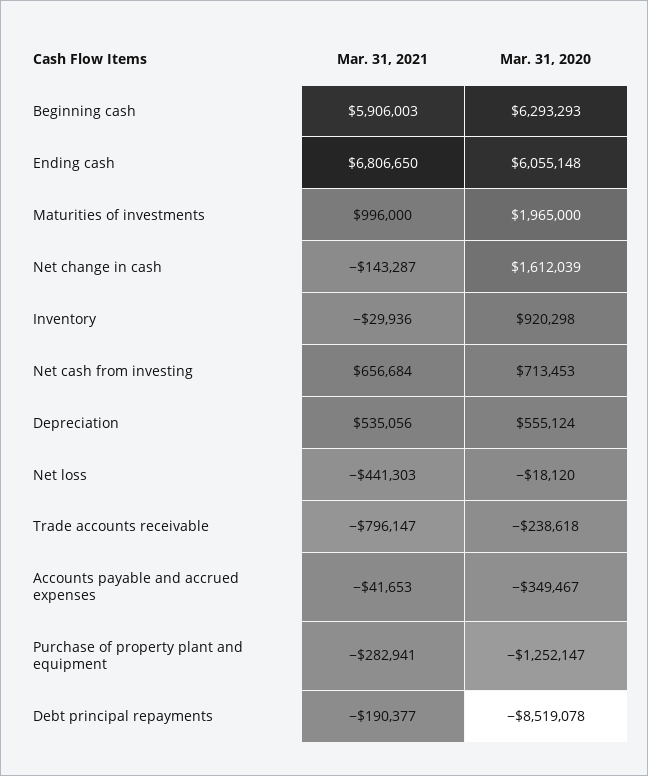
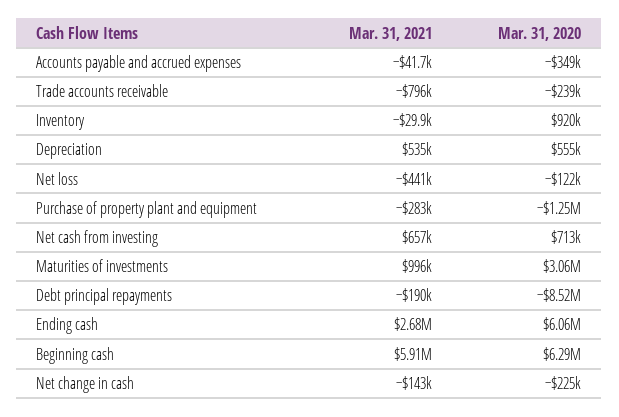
Mar. 31, 2021, Ending cash: 6806650 -> 2680000
Mar. 31, 2020, Maturities of investments: 1965000 -> 3060000
Mar. 31, 2020, Net change in cash: 1612039 -> -225000
Mar. 31, 2020, Net loss: -18120 -> -122000

